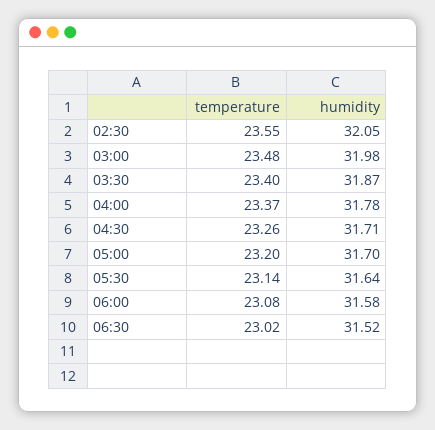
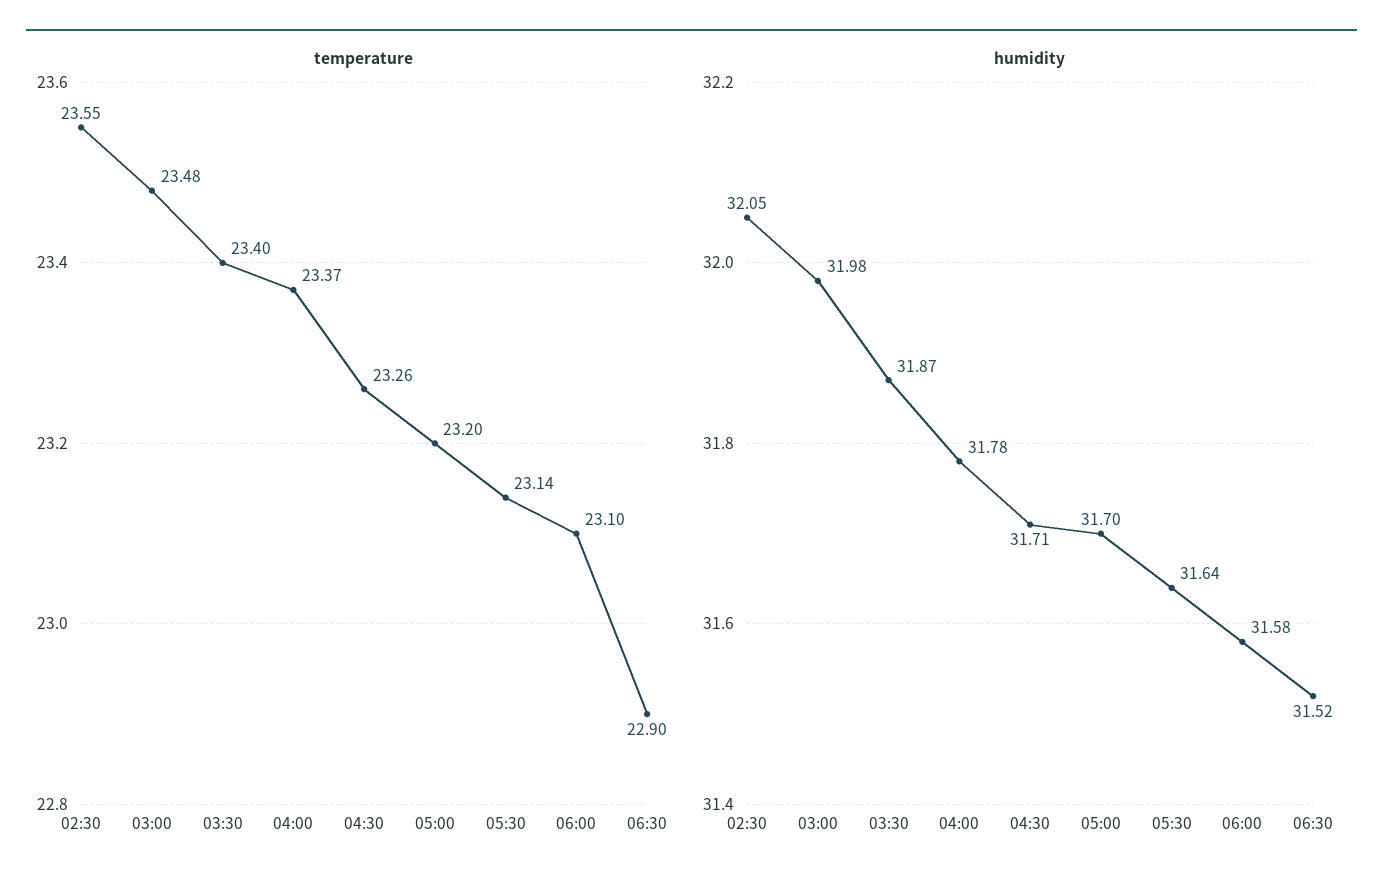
temperature, 06:00: 23.08 -> 23.1
temperature, 06:30: 23.02 -> 22.9

